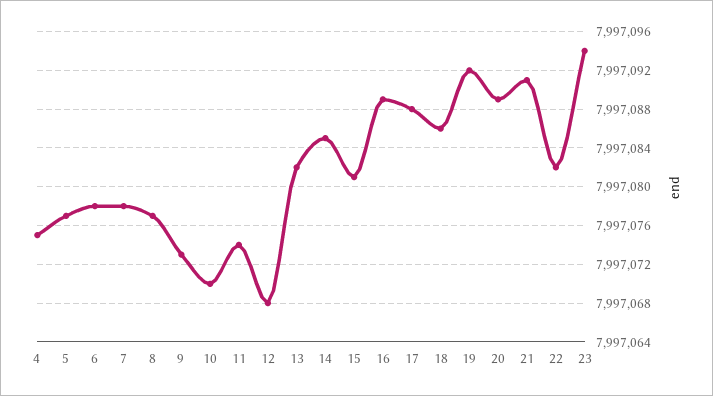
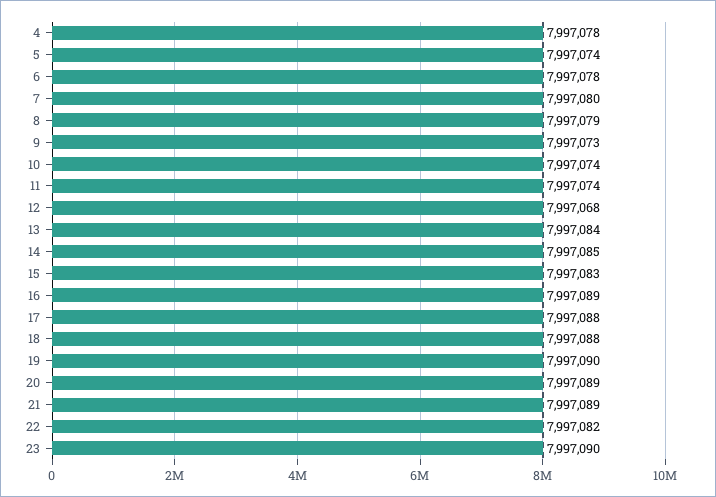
4: 7997075 -> 7997078
5: 7997077 -> 7997074
7: 7997078 -> 7997080
8: 7997077 -> 7997079
10: 7997070 -> 7997074
13: 7997082 -> 7997084
15: 7997081 -> 7997083
18: 7997086 -> 7997088
19: 7997092 -> 7997090
21: 7997091 -> 7997089
23: 7997094 -> 7997090

